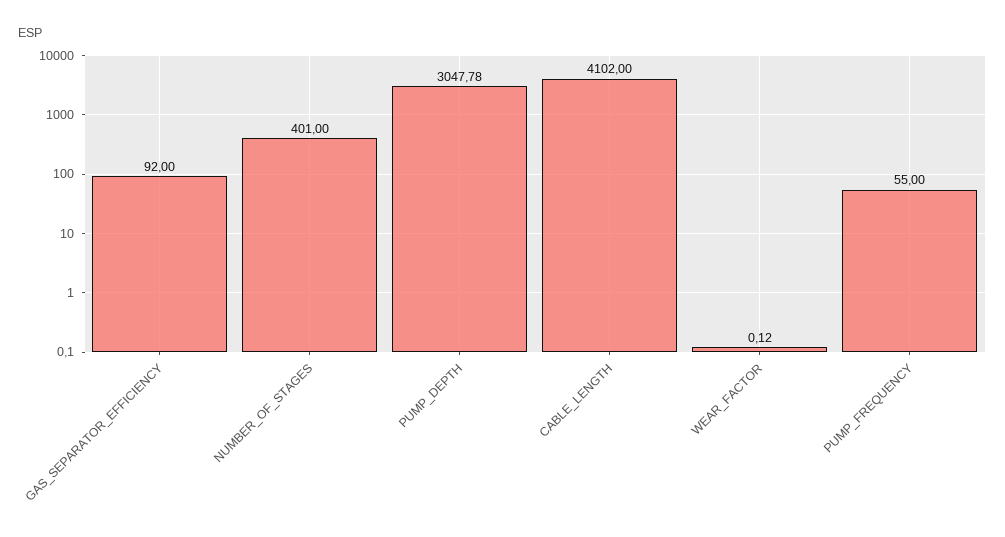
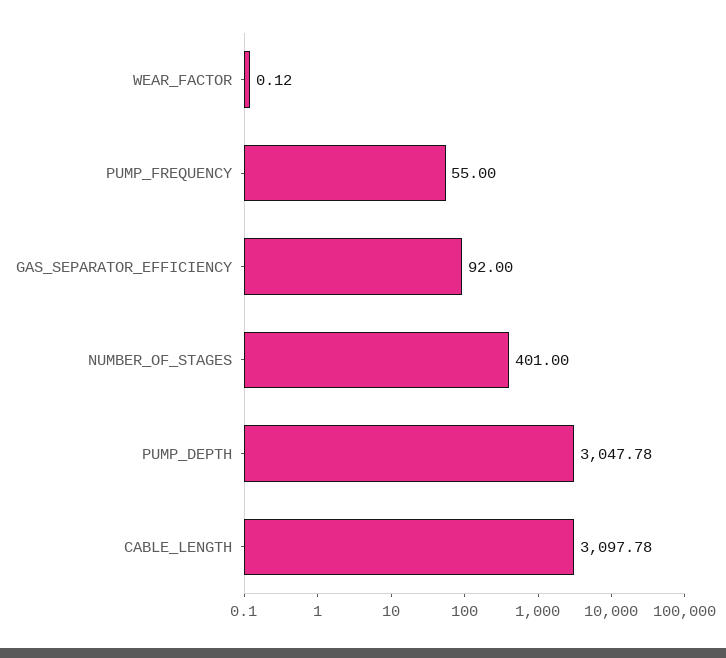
CABLE_LENGTH: 4102 -> 3097.78

